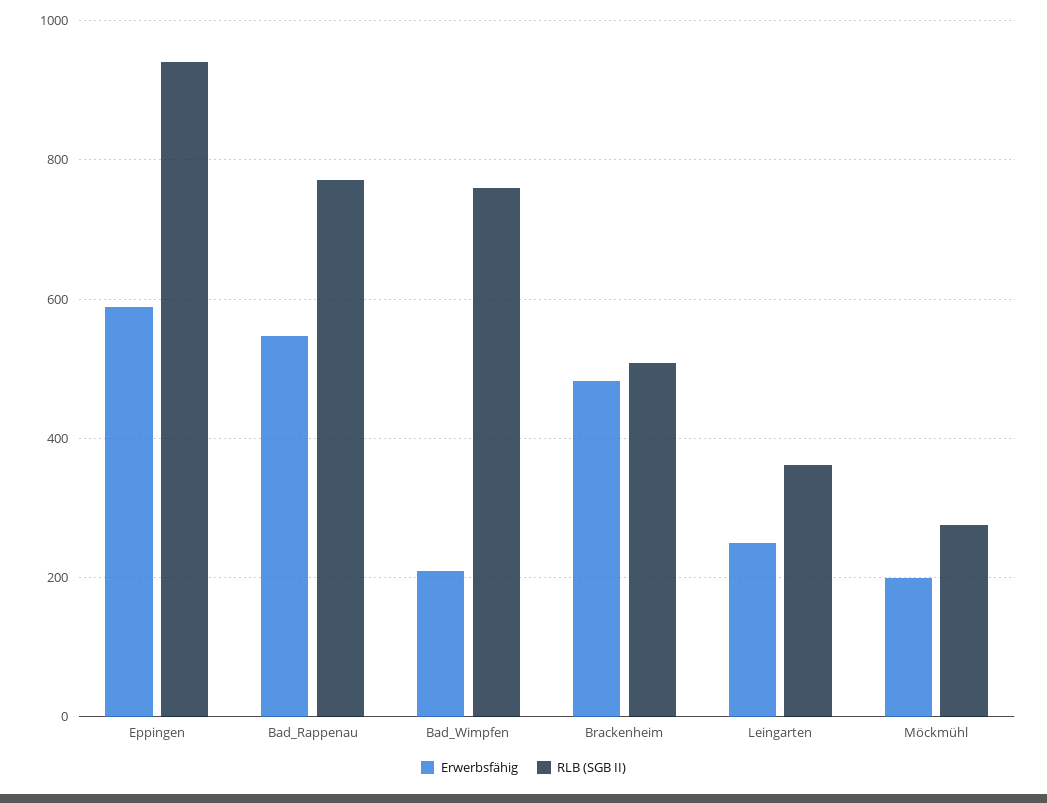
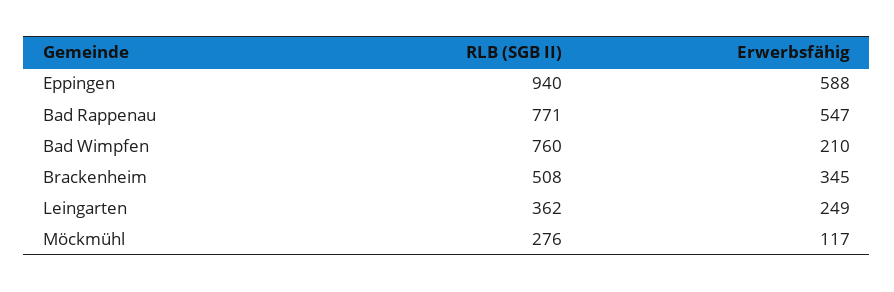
Erwerbsfähig, Brackenheim: 480 -> 345
Erwerbsfähig, Möckmühl: 200 -> 117

